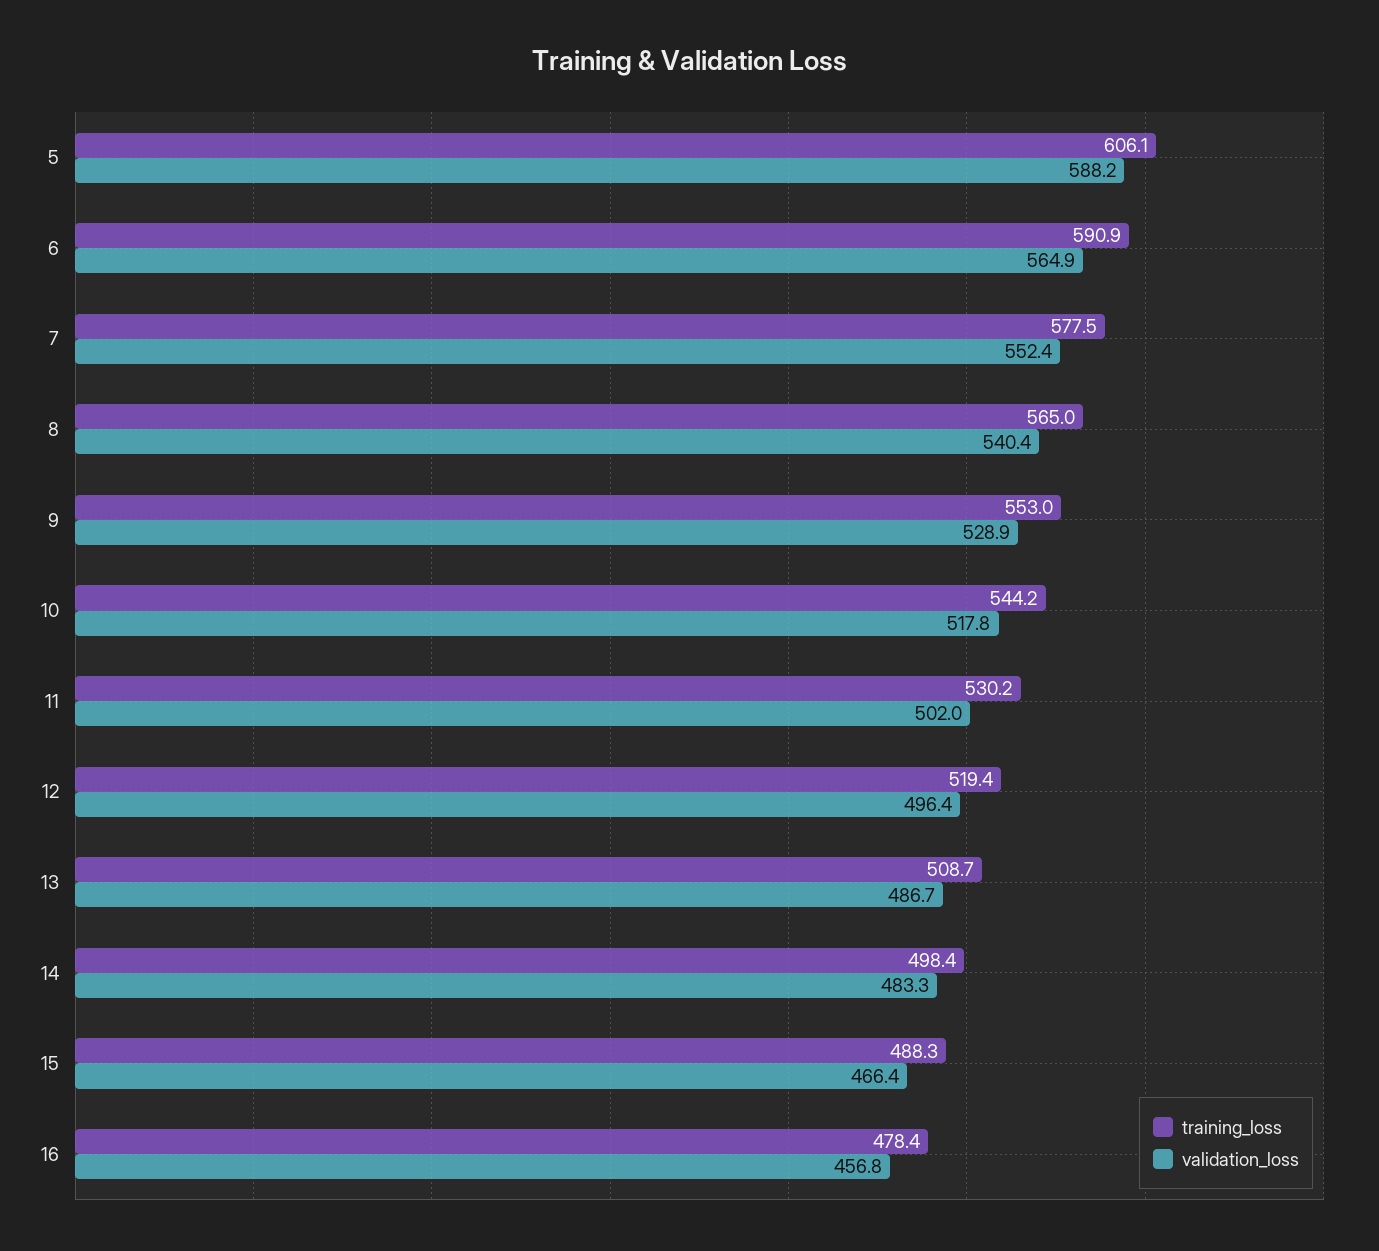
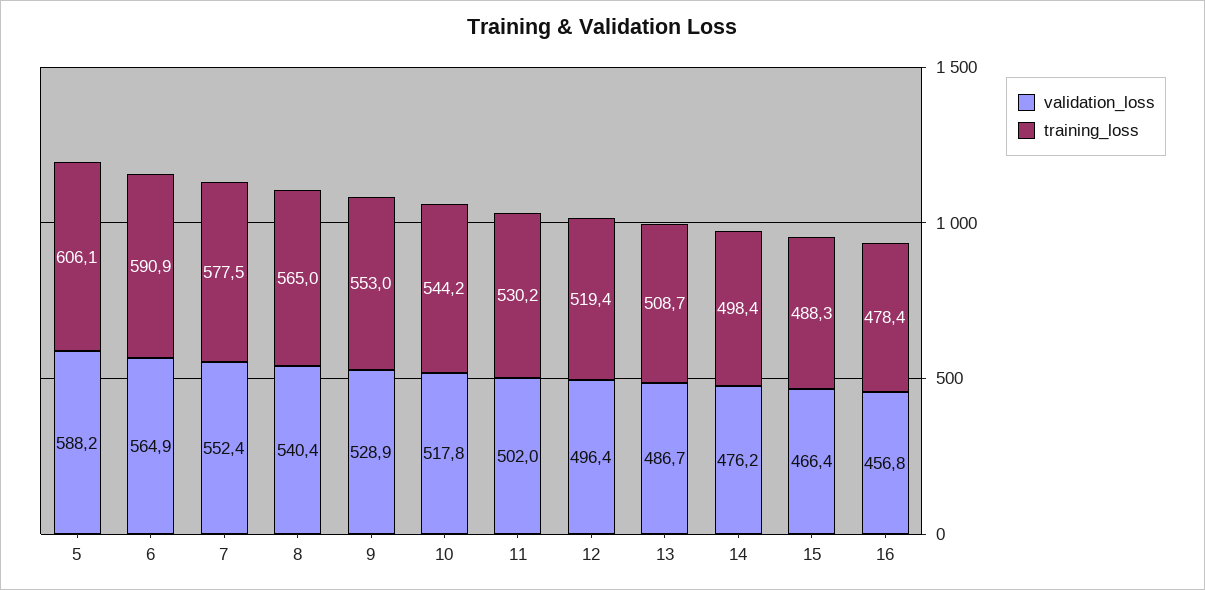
validation_loss, 14: 483.3 -> 476.2

